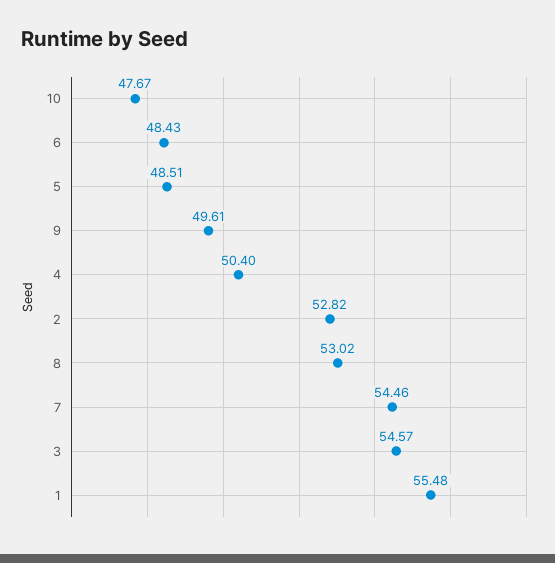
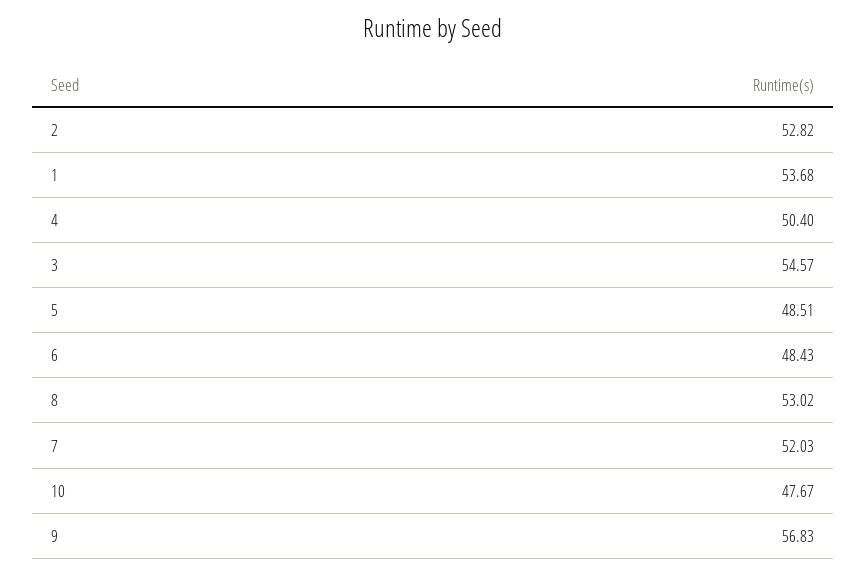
9: 49.61 -> 56.83
7: 54.46 -> 52.03
1: 55.48 -> 53.68

